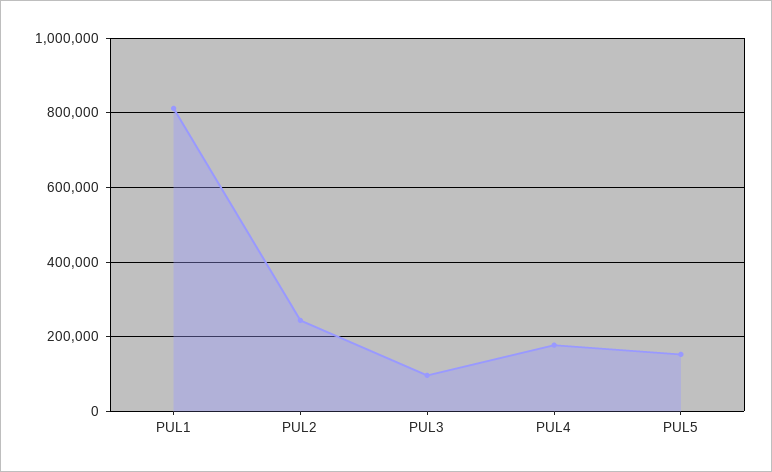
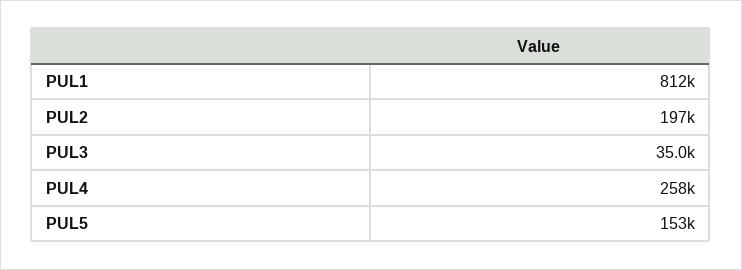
PUL2: 240000 -> 197000
PUL3: 100000 -> 35000
PUL4: 180000 -> 258000

